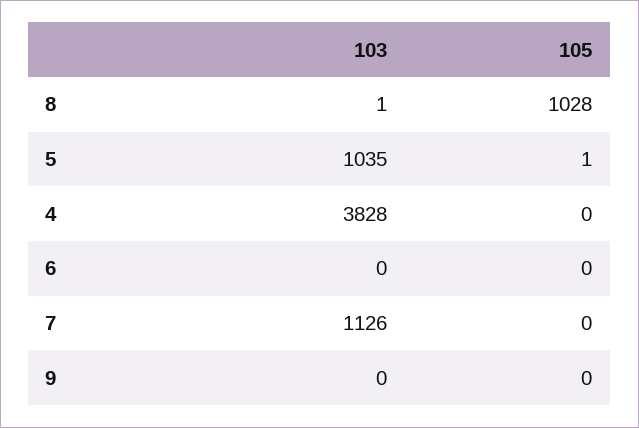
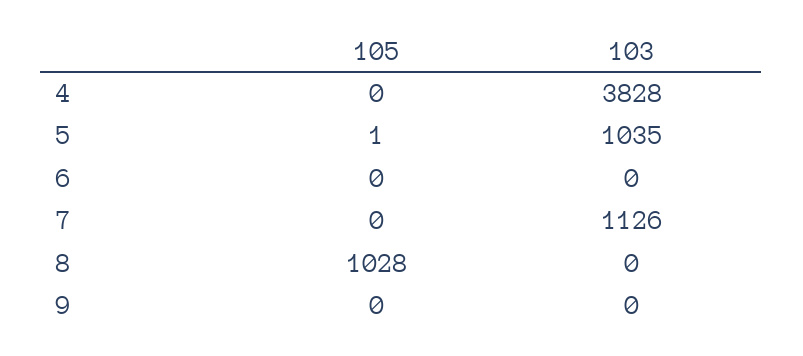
103, 8: 1 -> 0

